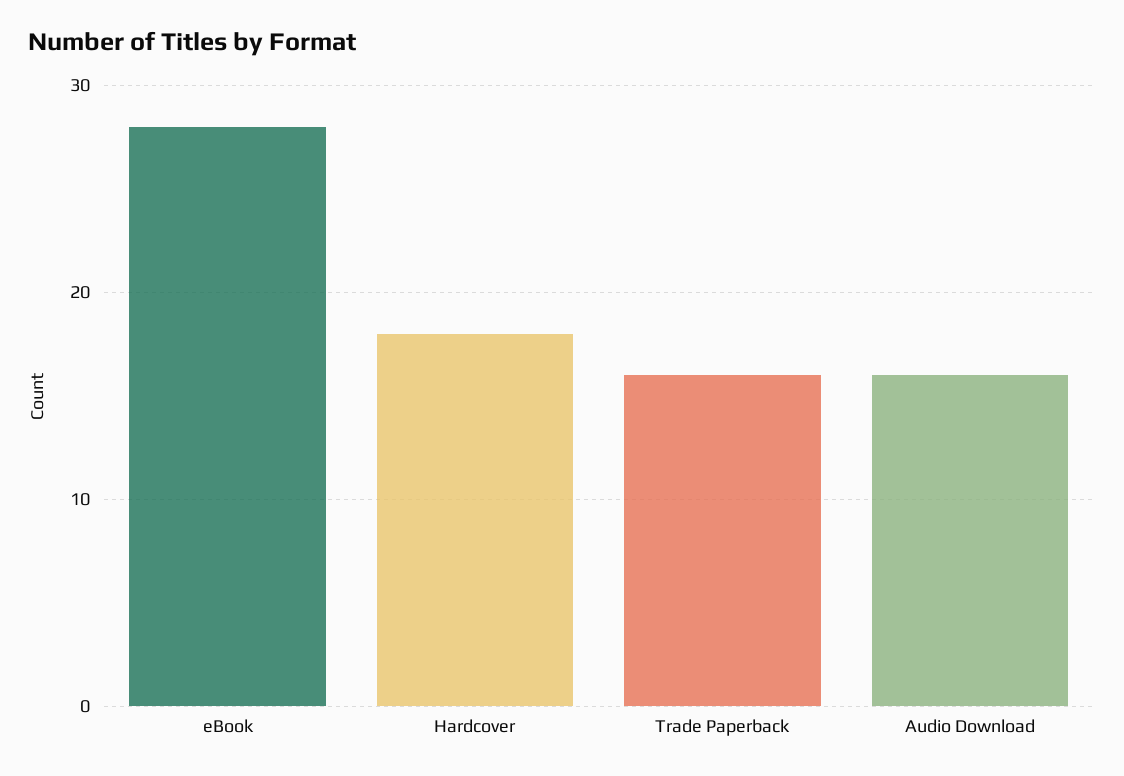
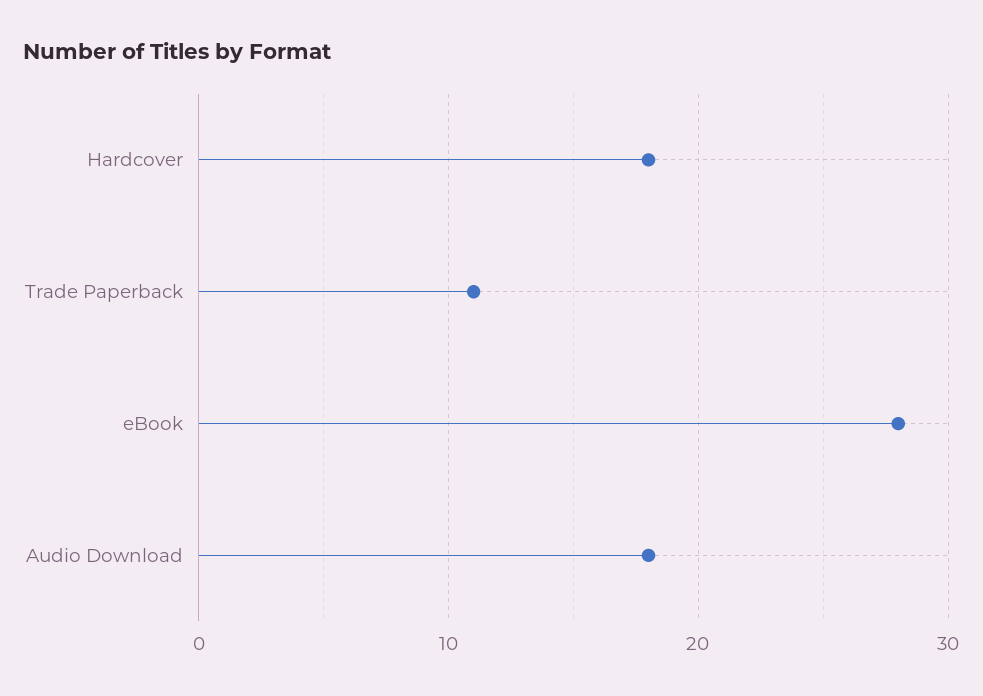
Trade Paperback: 16 -> 11
Audio Download: 16 -> 18

